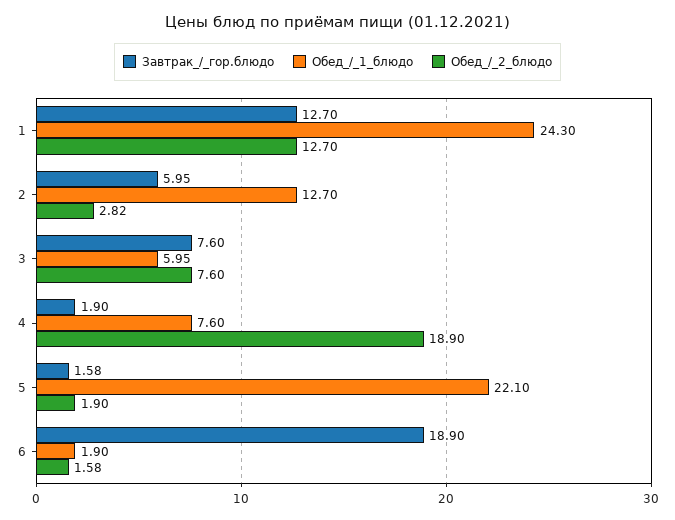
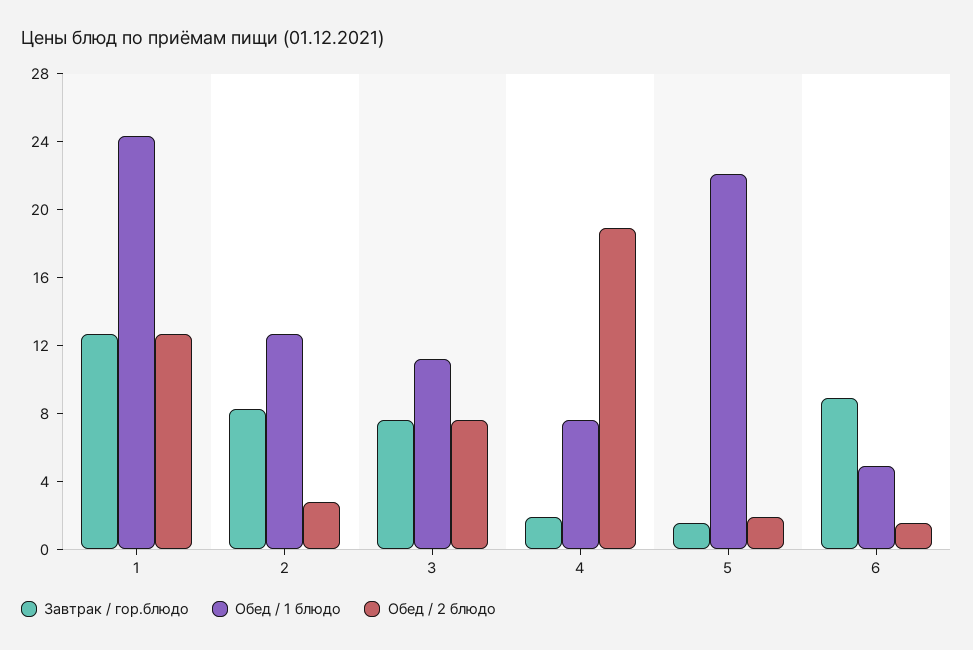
Завтрак_/_гор.блюдо, 2: 5.95 -> 8
Обед_/_1_блюдо, 3: 5.95 -> 11
Завтрак_/_гор.блюдо, 6: 18.9 -> 9
Обед_/_1_блюдо, 6: 1.9 -> 5

